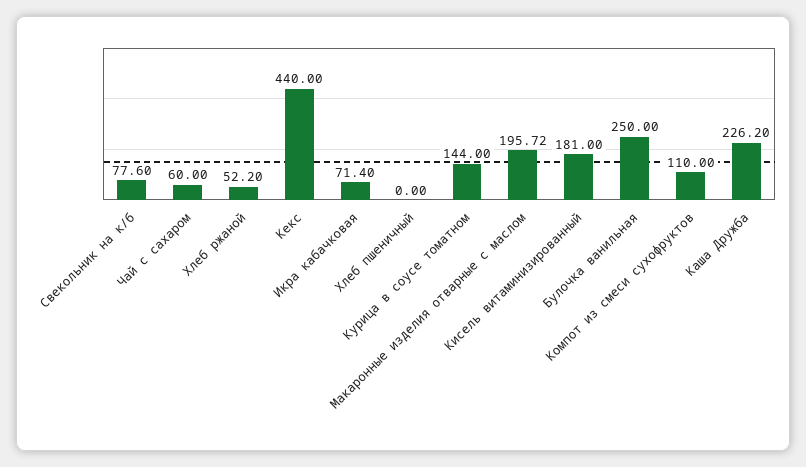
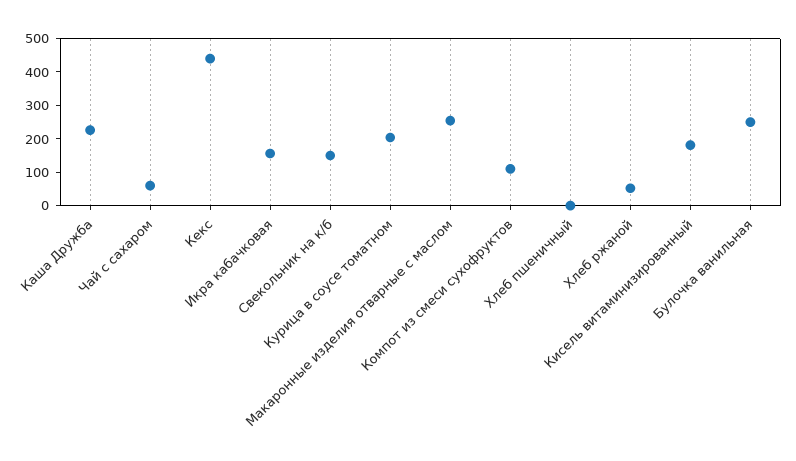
Свекольник на к/б: 77.6 -> 150
Икра кабачковая: 71.4 -> 150
Курица в соусе томатном: 144 -> 200
Макаронные изделия отварные с маслом: 195.72 -> 250

